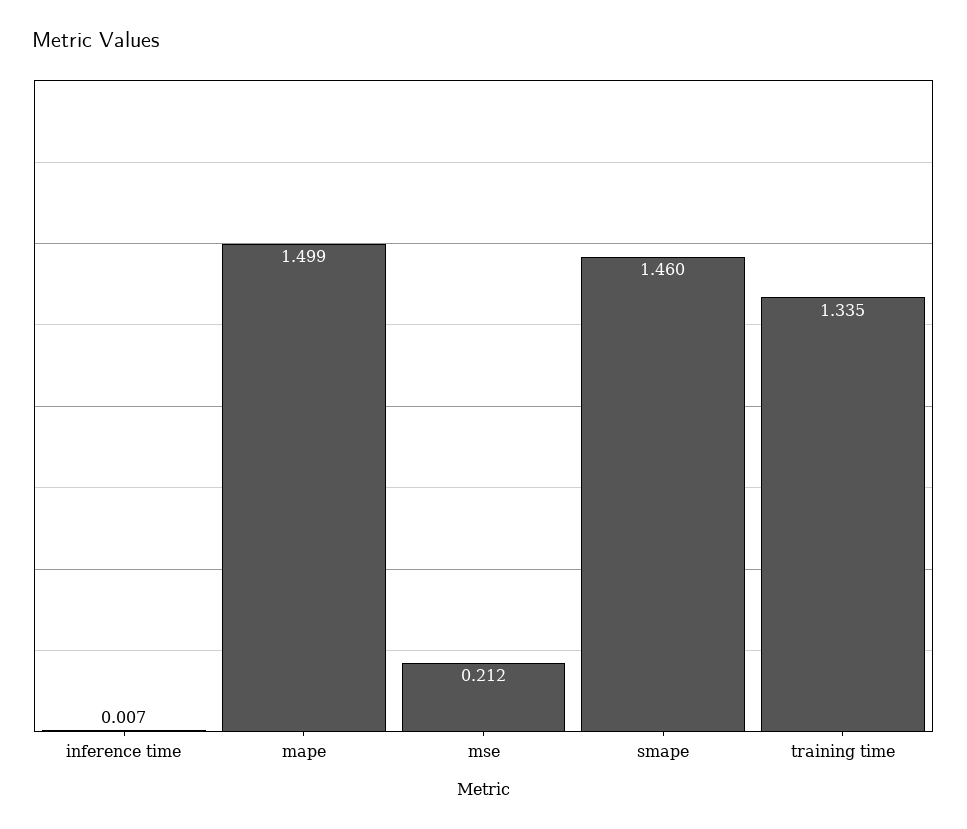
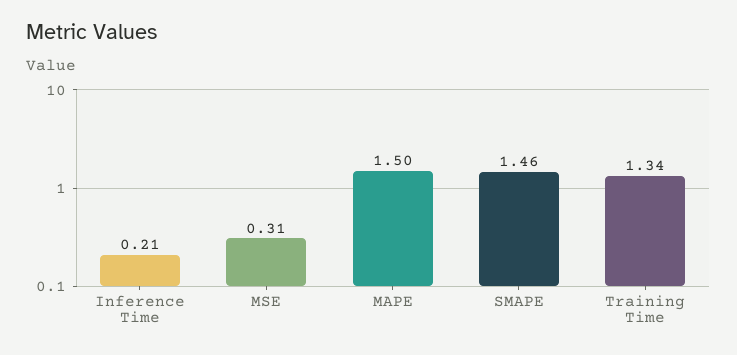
inference time: 0.007 -> 0.21
mse: 0.212 -> 0.31

